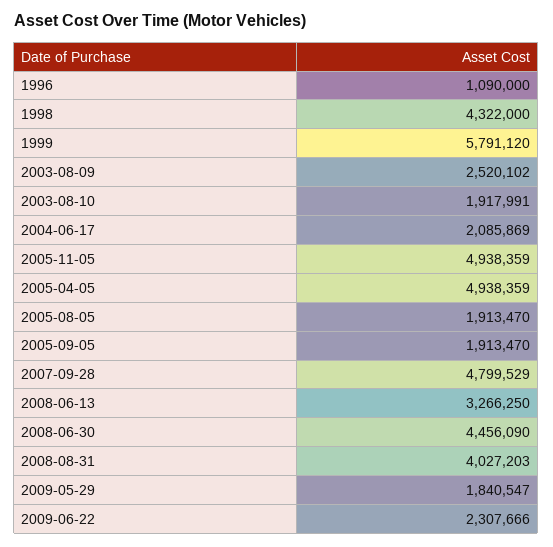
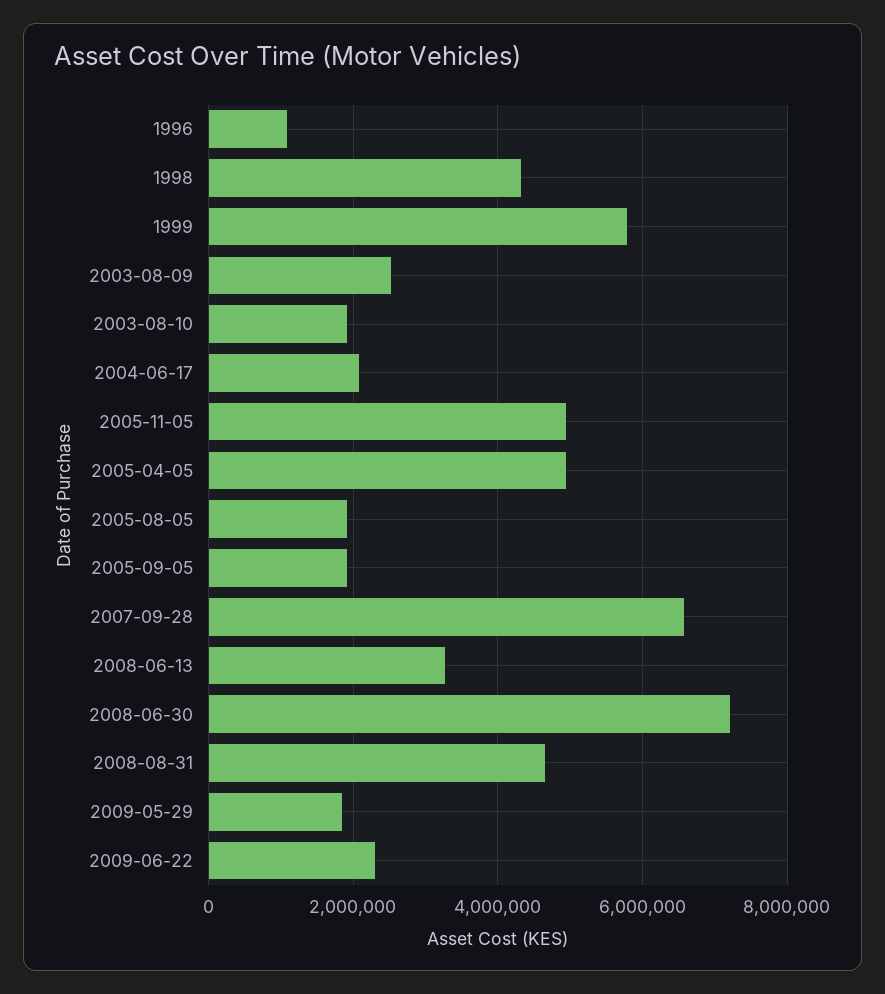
2007-09-28: 4799529 -> 6600000
2008-06-30: 4456090 -> 7200000
2008-08-31: 4027203 -> 4600000

